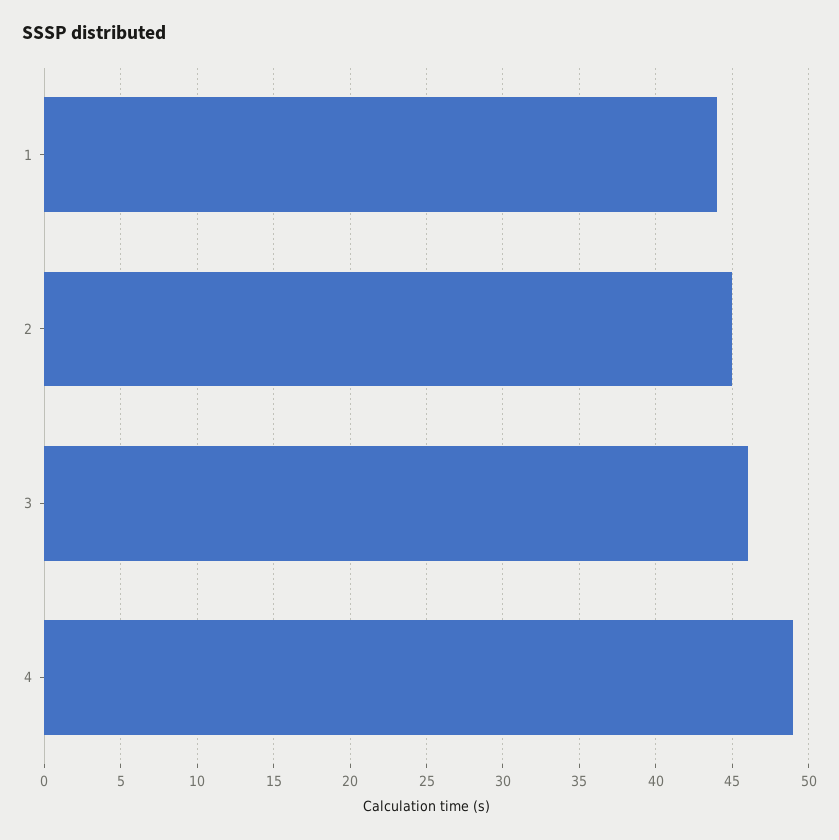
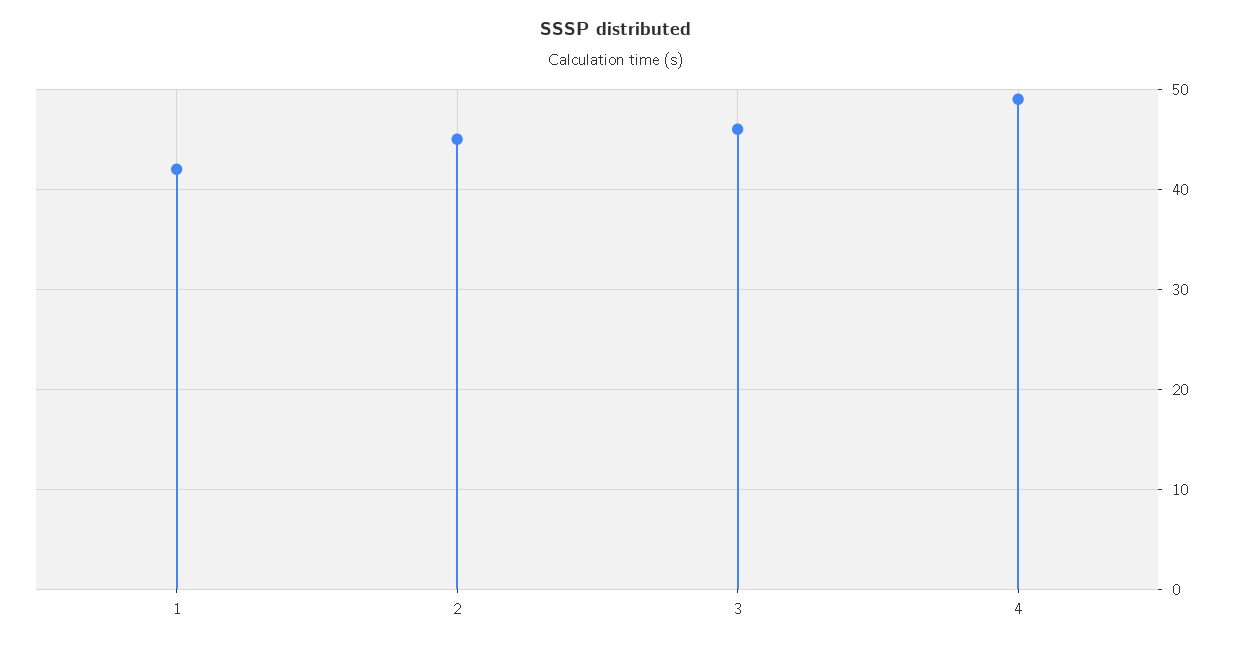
1: 44 -> 42

